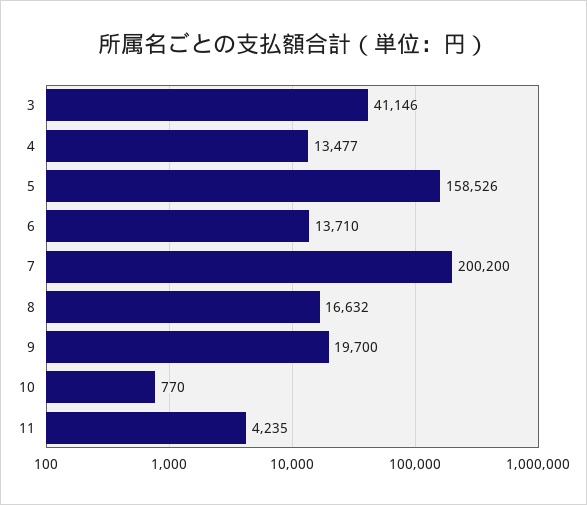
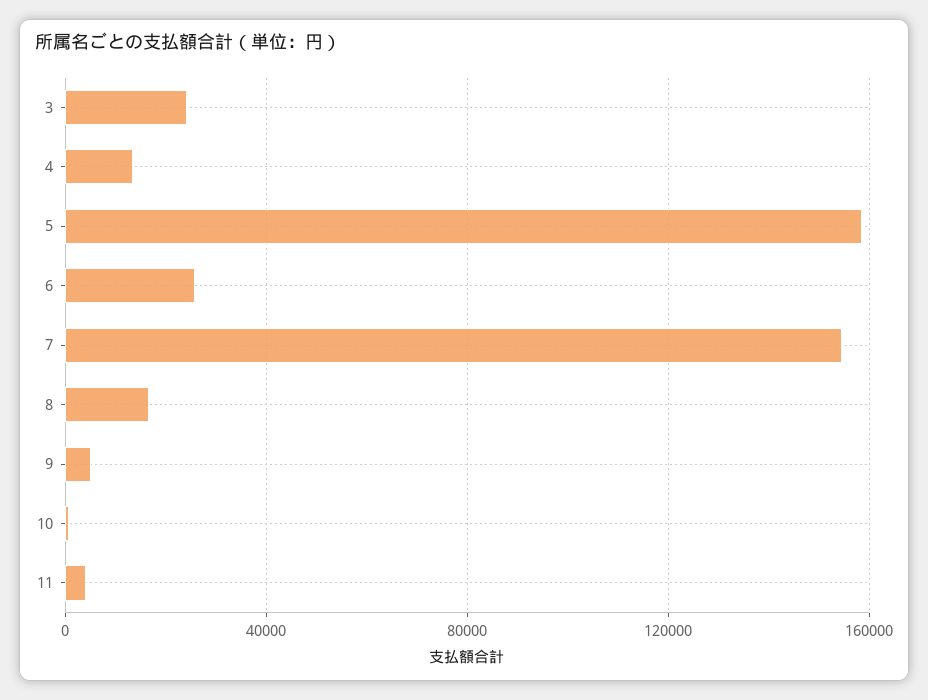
3: 41146 -> 25000
6: 13710 -> 25000
7: 200200 -> 155000
9: 19700 -> 5000

